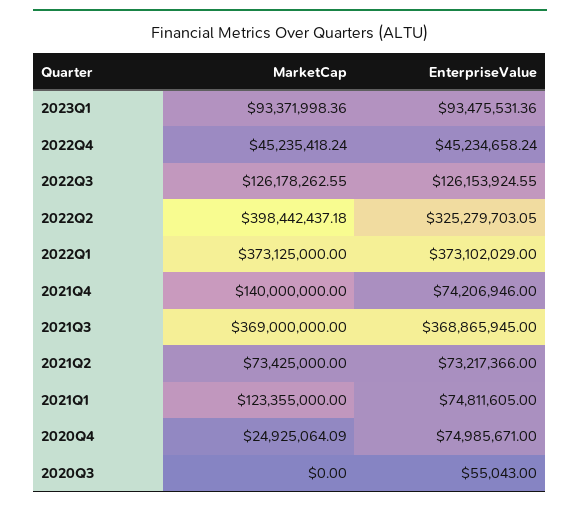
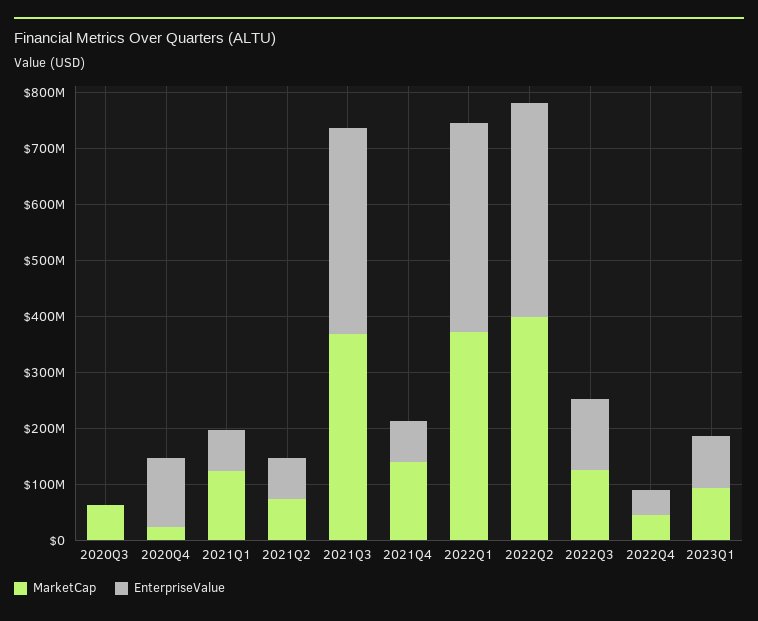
EnterpriseValue, 2022Q2: 325279703.05 -> 380000000
EnterpriseValue, 2020Q4: 74985671 -> 120000000
MarketCap, 2020Q3: 0 -> 60000000

